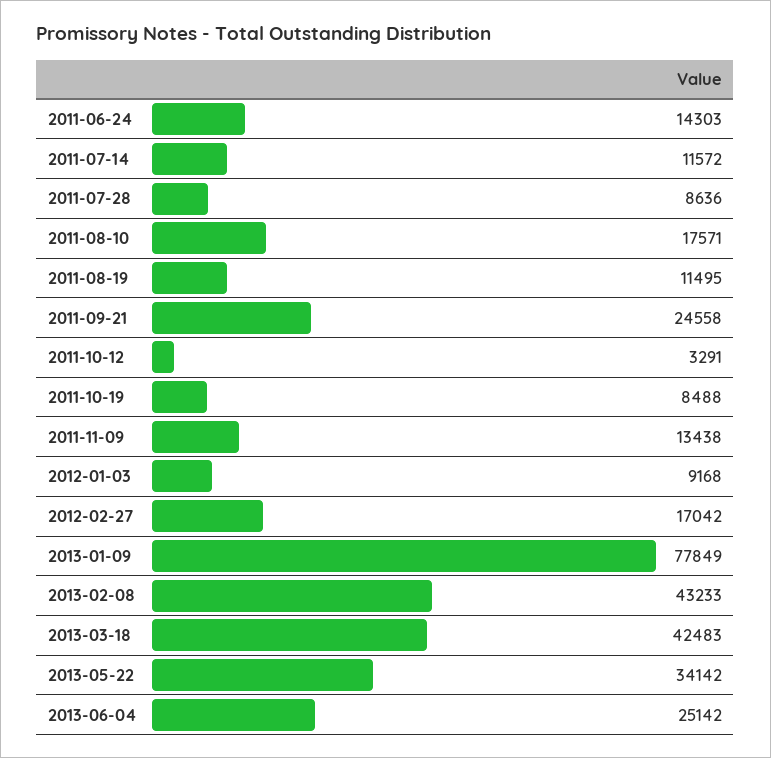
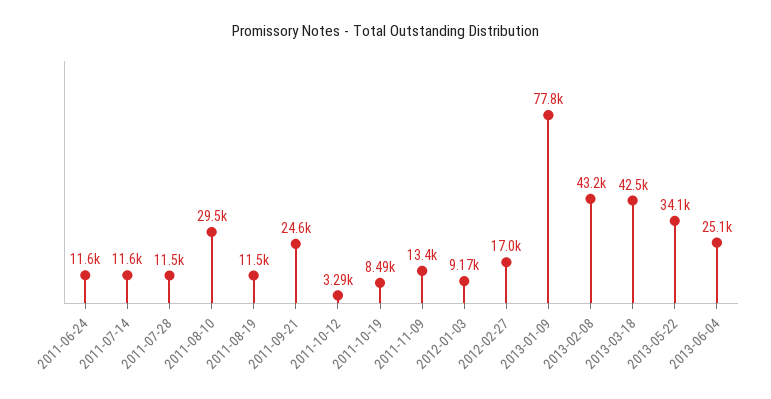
2011-06-24: 14303 -> 11600
2011-07-28: 8636 -> 11500
2011-08-10: 17571 -> 29500

